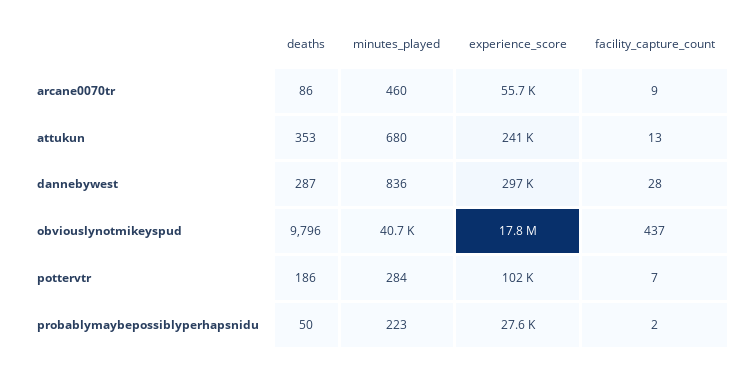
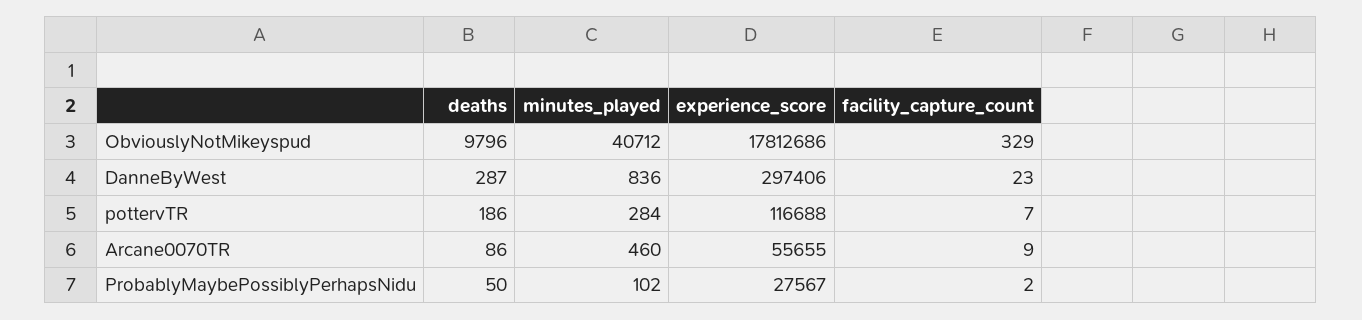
deaths, attukun: 353 -> none
minutes_played, attukun: 680 -> none
experience_score, attukun: 241000 -> none
facility_capture_count, attukun: 13 -> none
facility_capture_count, dannebywest: 28 -> 23
facility_capture_count, obviouslynotmikeyspud: 437 -> 329
experience_score, pottervtr: 102000 -> 116688
minutes_played, probablymaybepossiblyperhapsnidu: 223 -> 102

